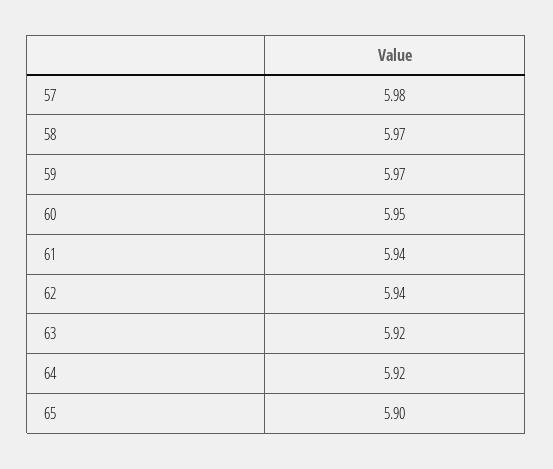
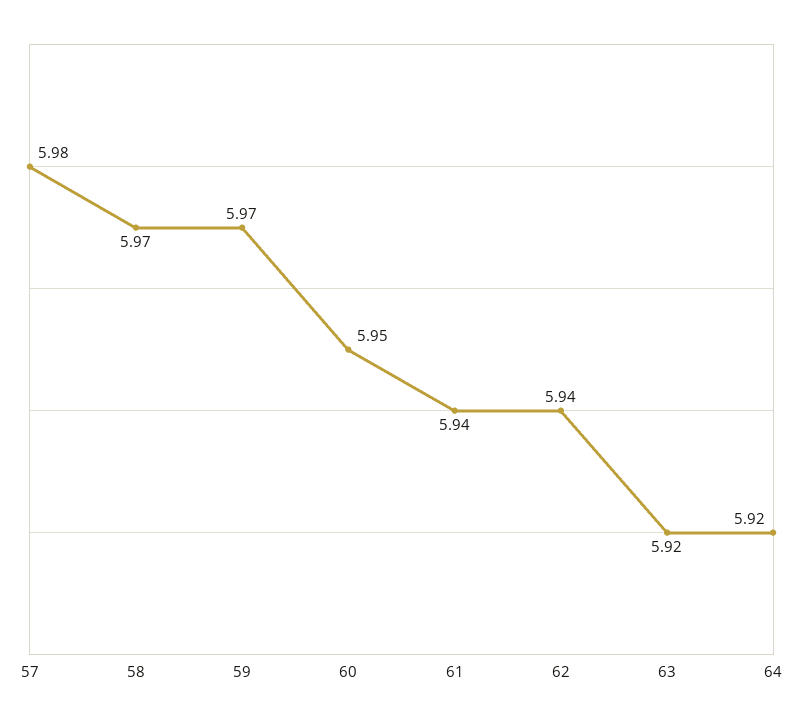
65: 5.9 -> none

